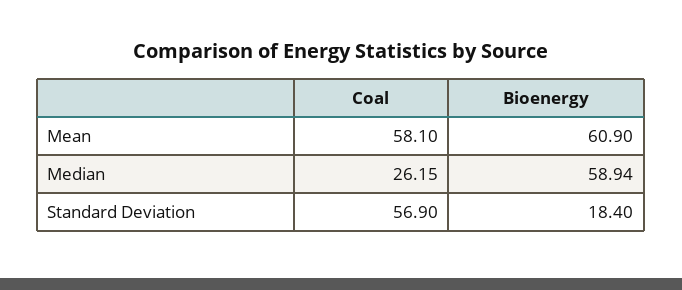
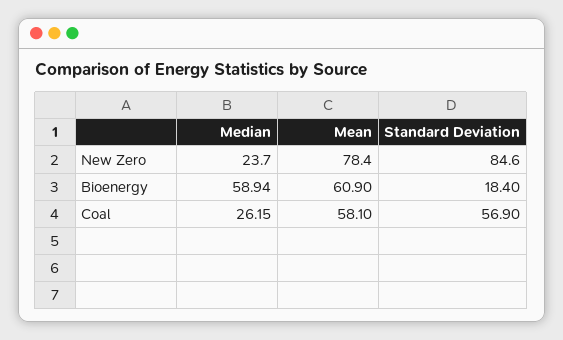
New Zero, Median: none -> 23.7
New Zero, Mean: none -> 78.4
New Zero, Standard Deviation: none -> 84.6

